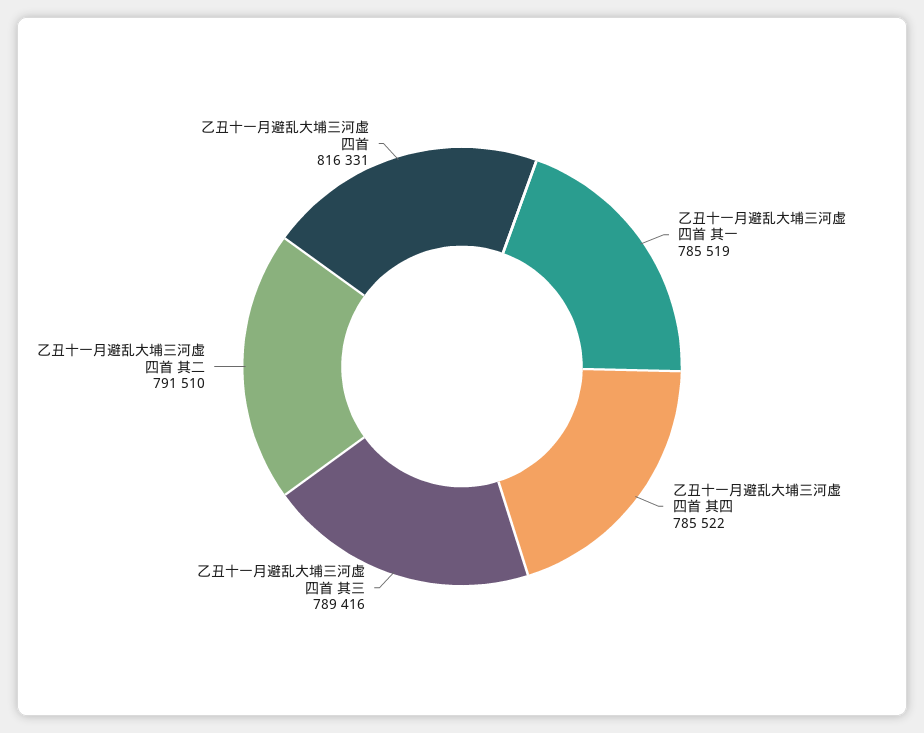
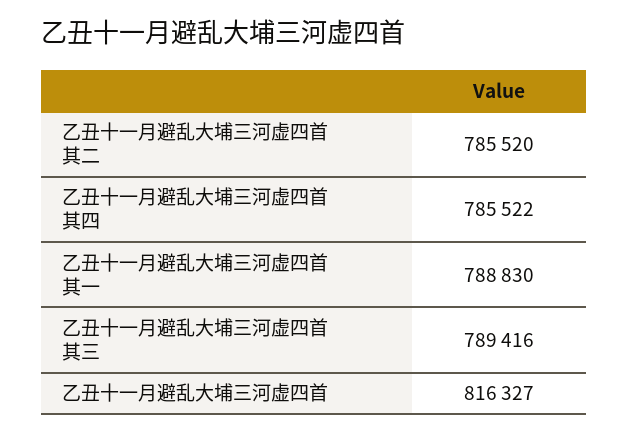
乙丑十一月避乱大埔三河虚四首 其一: 785519 -> 788830
乙丑十一月避乱大埔三河虚四首 其二: 791510 -> 785520
乙丑十一月避乱大埔三河虚四首: 816331 -> 816327

